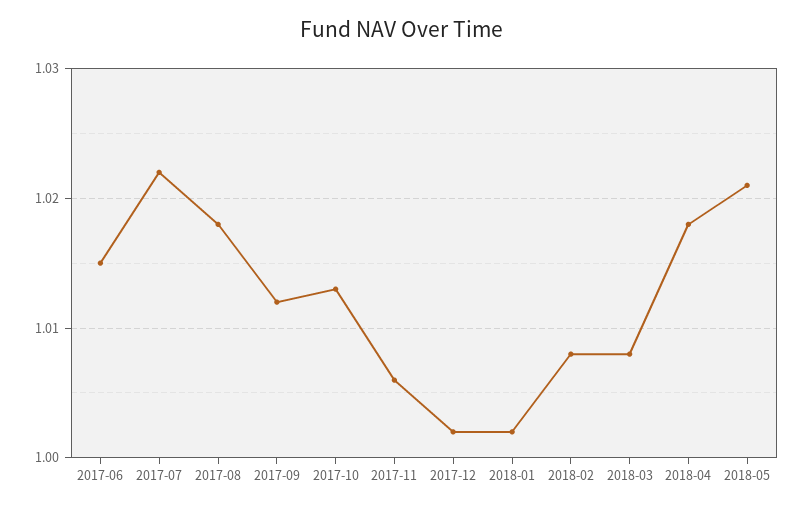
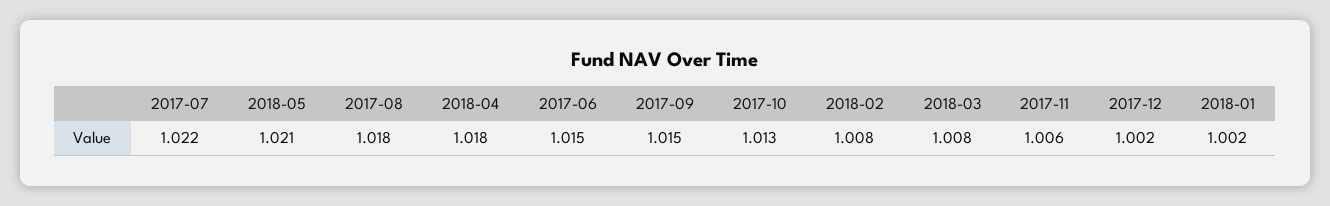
2017-09: 1.012 -> 1.015

